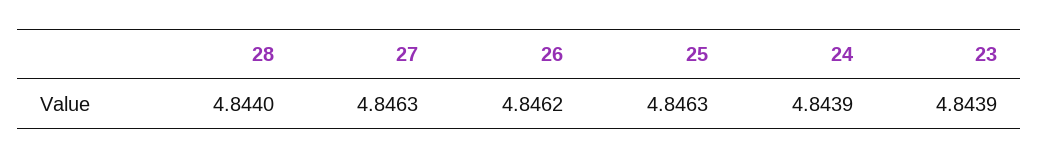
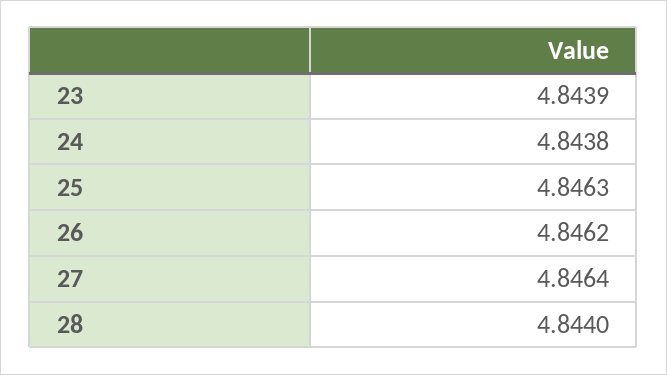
27: 4.8463 -> 4.8464
24: 4.8439 -> 4.8438

